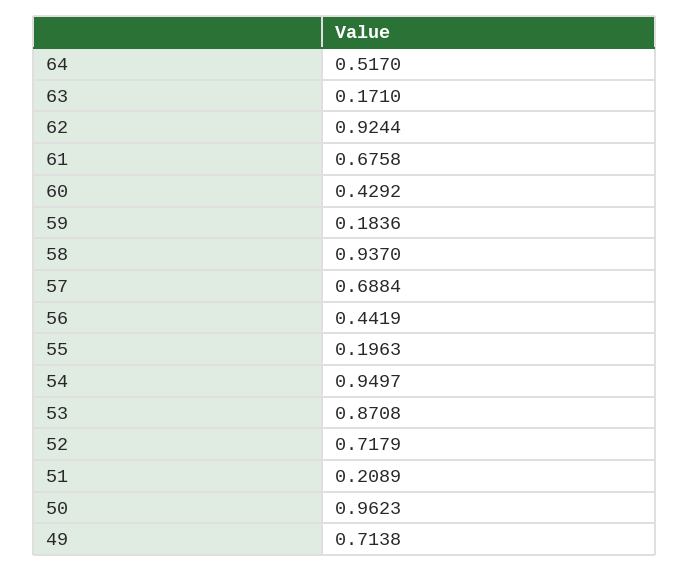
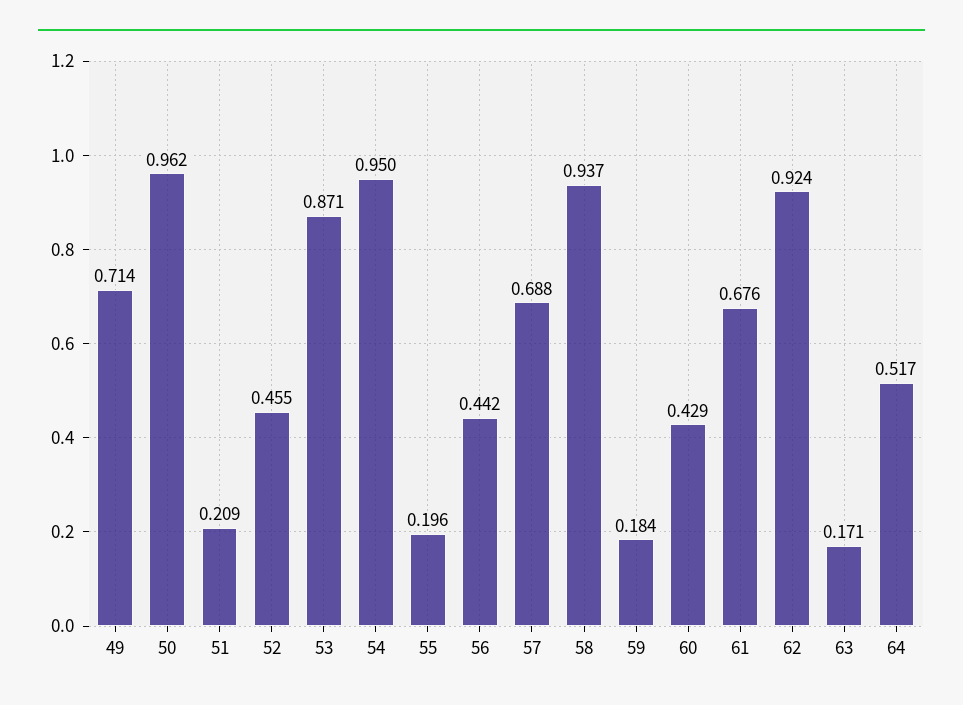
52: 0.7179 -> 0.455

